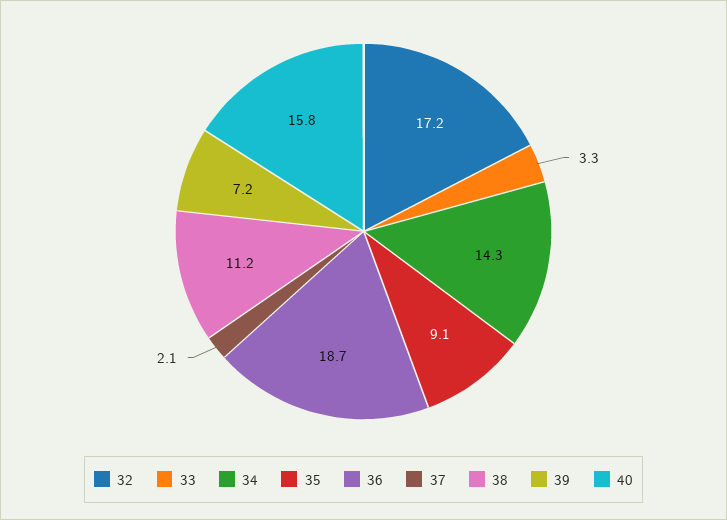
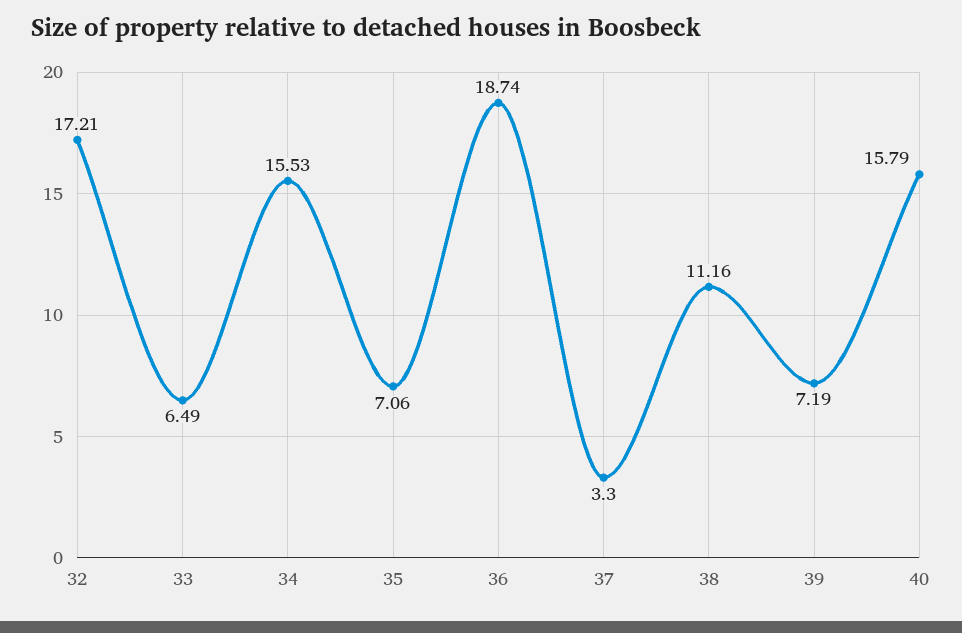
33: 3.3 -> 6.49
34: 14.3 -> 15.53
35: 9.1 -> 7.06
37: 2.1 -> 3.3

